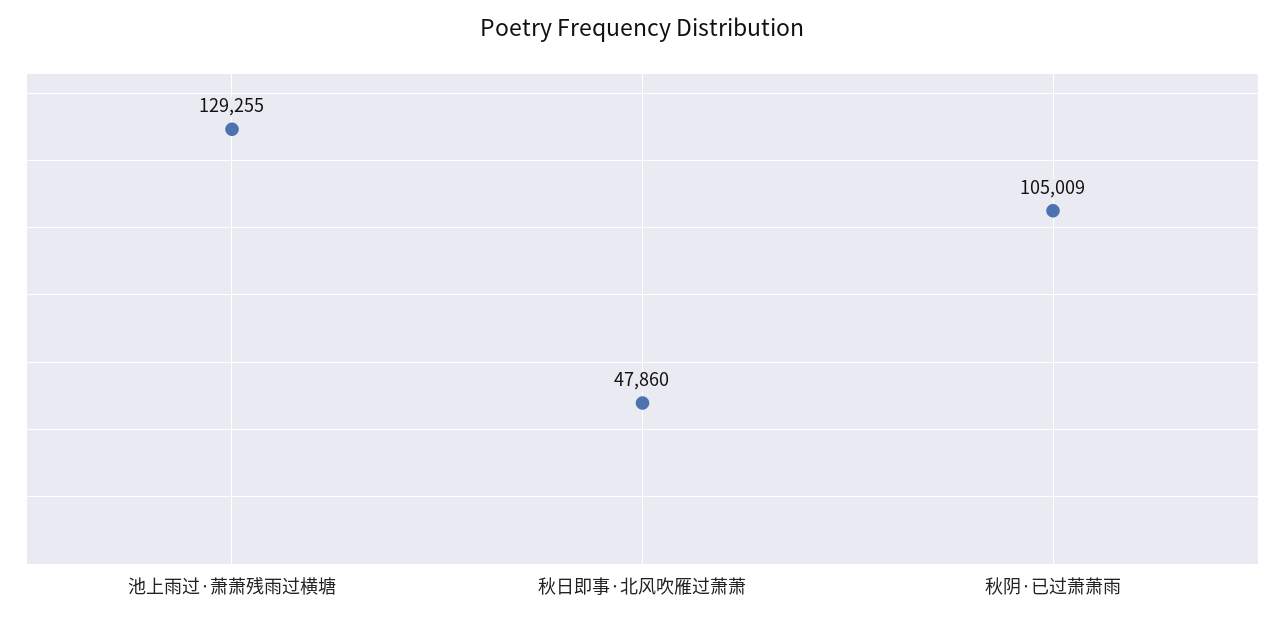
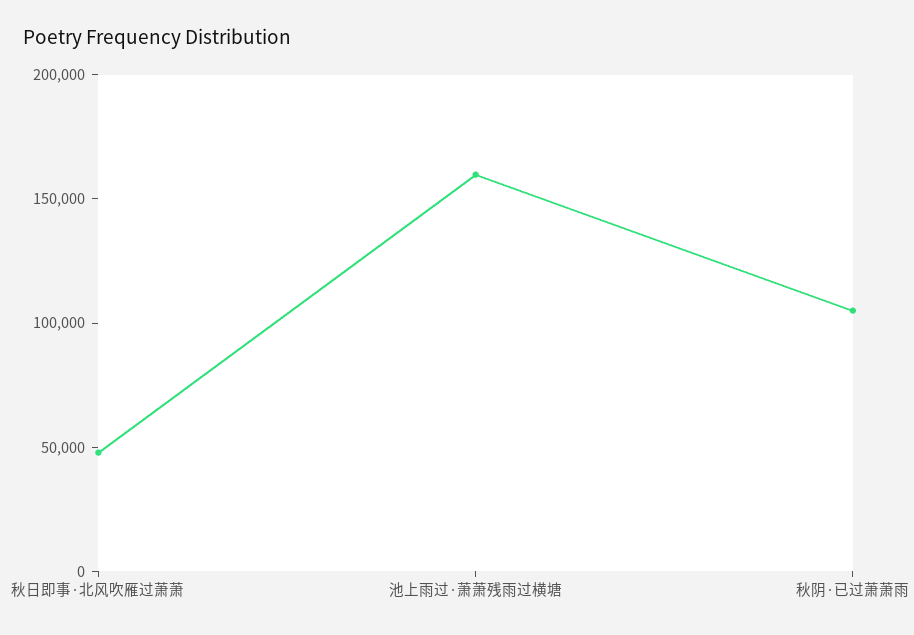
池上雨过·萧萧残雨过横塘: 129255 -> 160000

